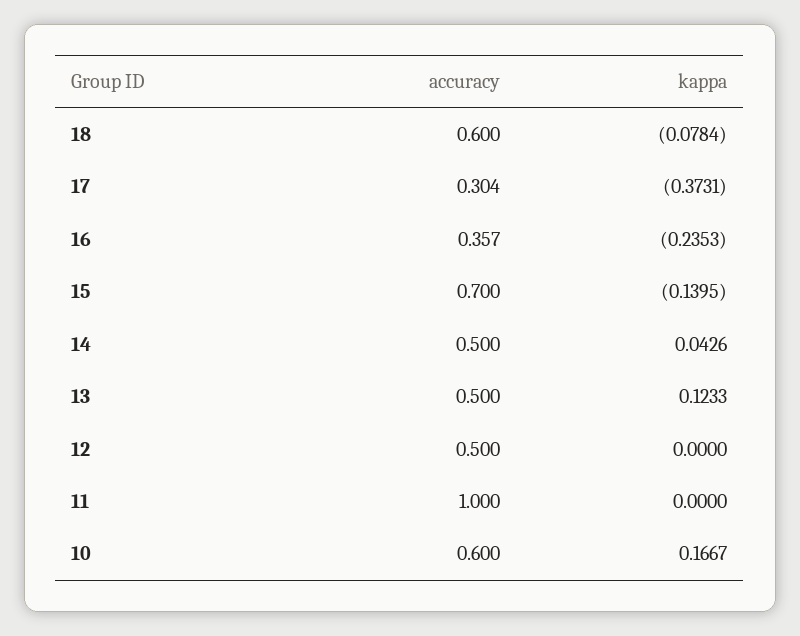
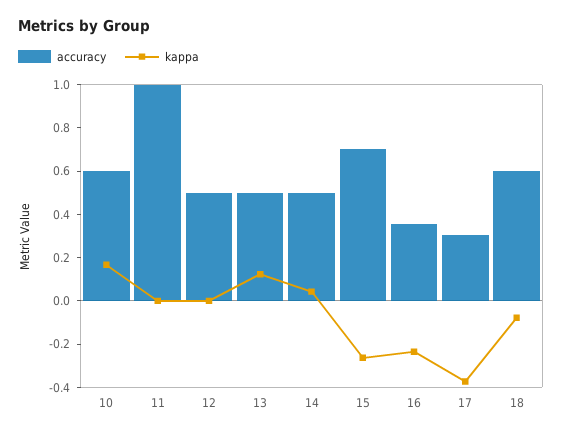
kappa, 15: -0.1395 -> -0.25

